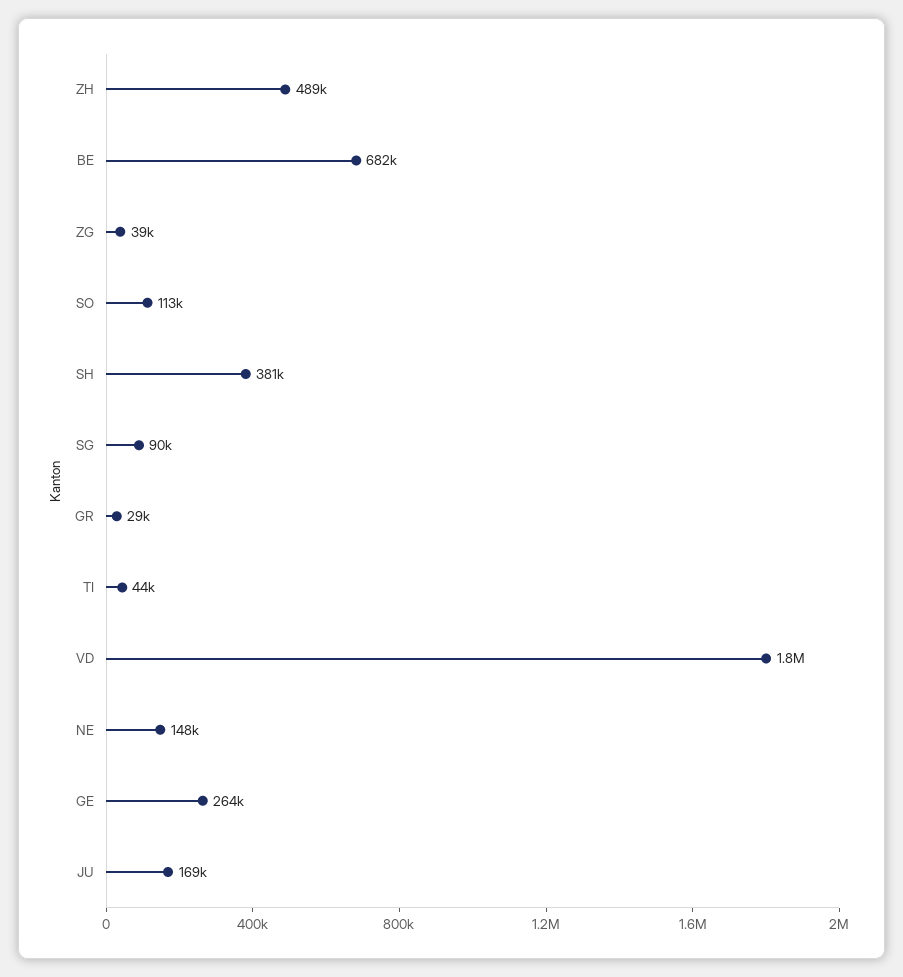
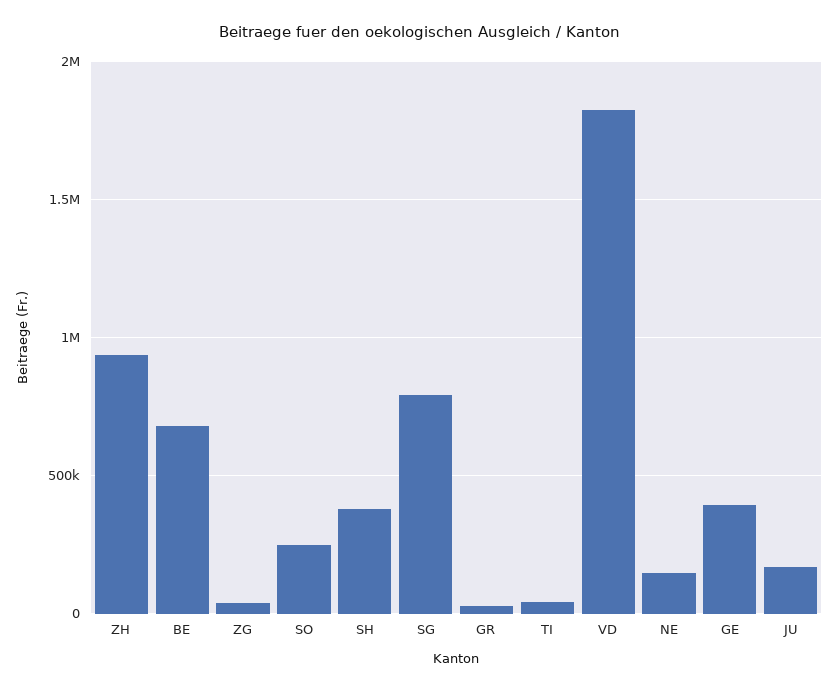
ZH: 489000 -> 950000
SO: 113000 -> 250000
SG: 90000 -> 800000
GE: 264000 -> 400000

